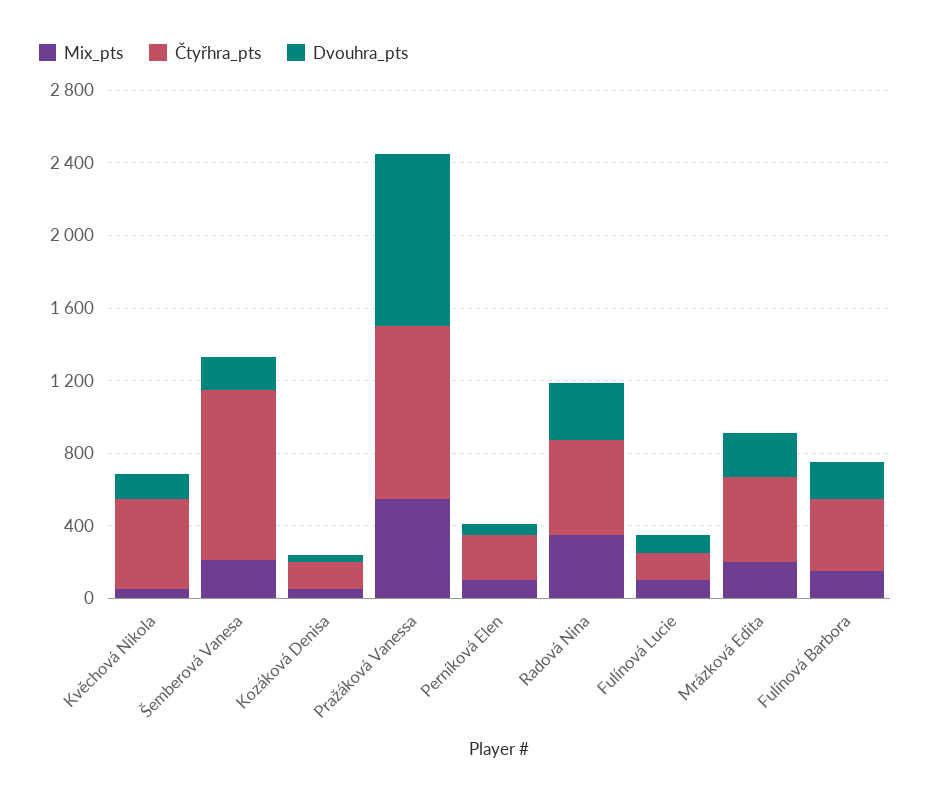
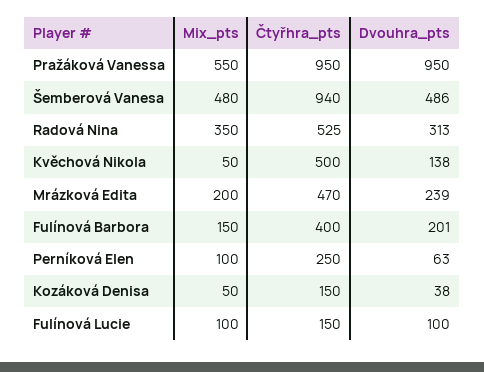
Mix_pts, Šemberová Vanesa: 200 -> 480
Dvouhra_pts, Šemberová Vanesa: 200 -> 486

